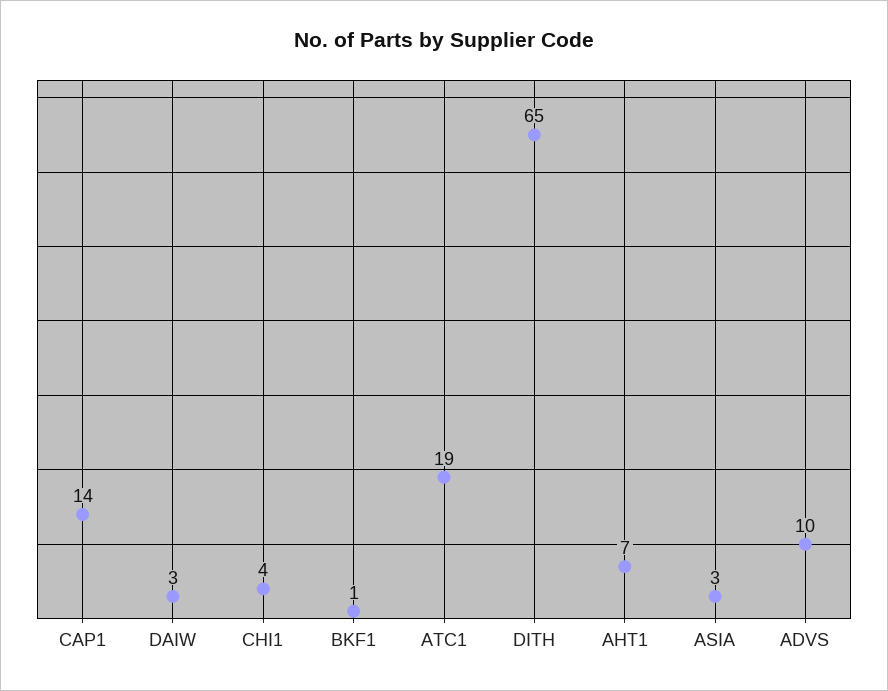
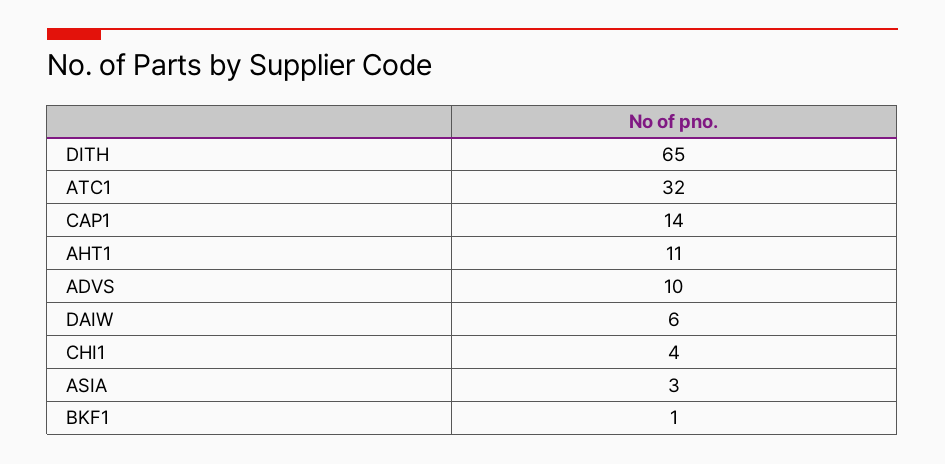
DAIW: 3 -> 6
ATC1: 19 -> 32
AHT1: 7 -> 11

